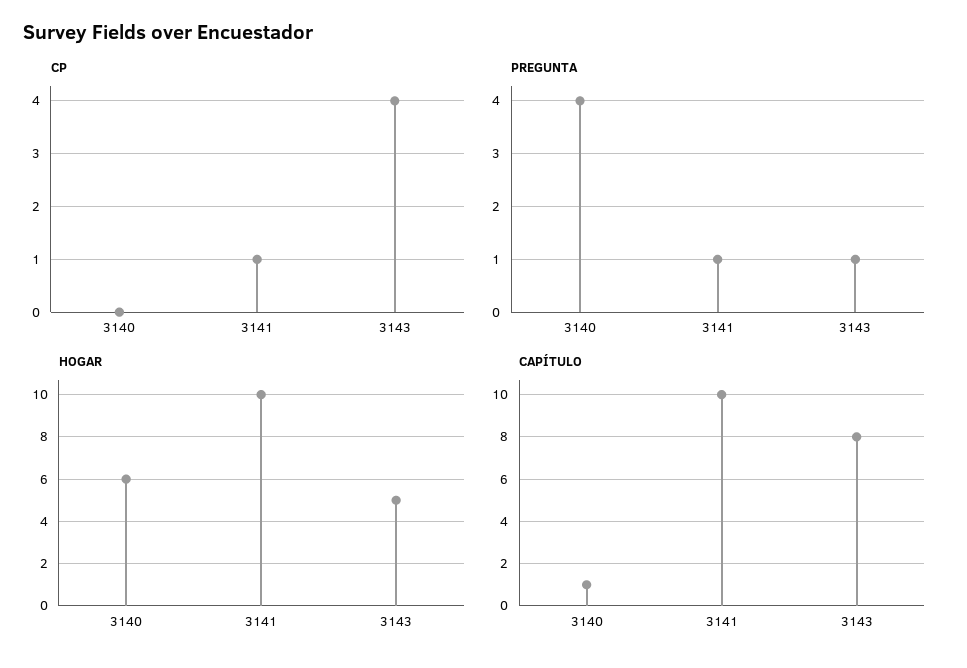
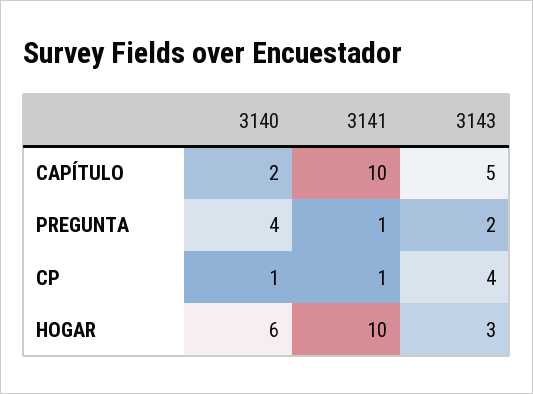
CP, 3140: 0 -> 1
PREGUNTA, 3143: 1 -> 2
HOGAR, 3143: 5 -> 3
CAPÍTULO, 3140: 1 -> 2
CAPÍTULO, 3143: 8 -> 5

